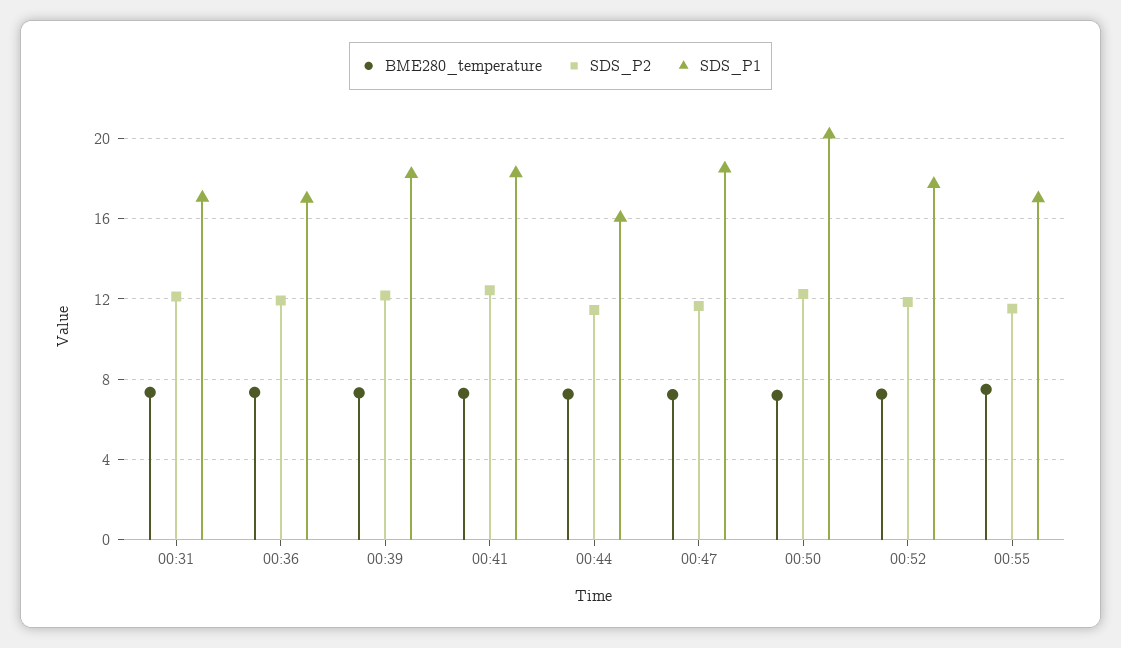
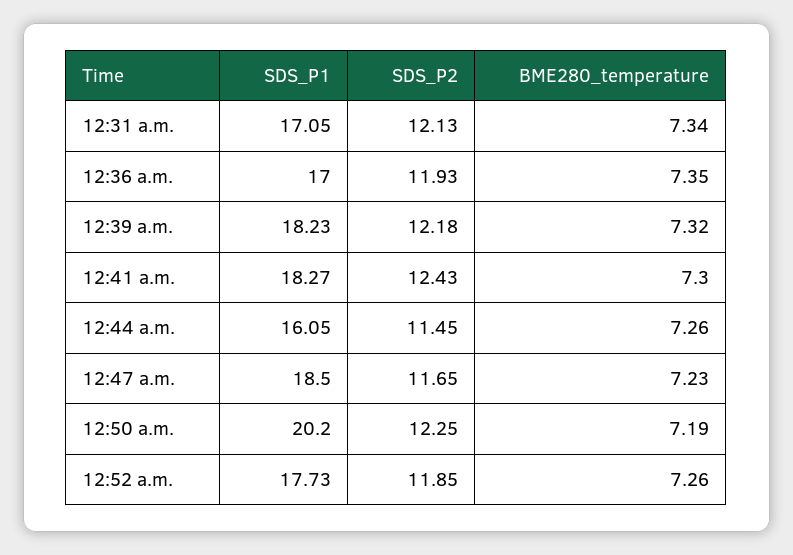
BME280_temperature, 00:55: 7.5 -> none
SDS_P2, 00:55: 11.5 -> none
SDS_P1, 00:55: 17 -> none

